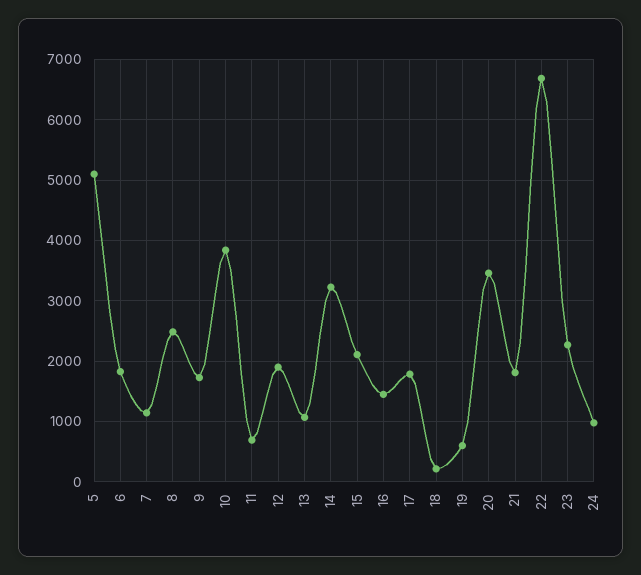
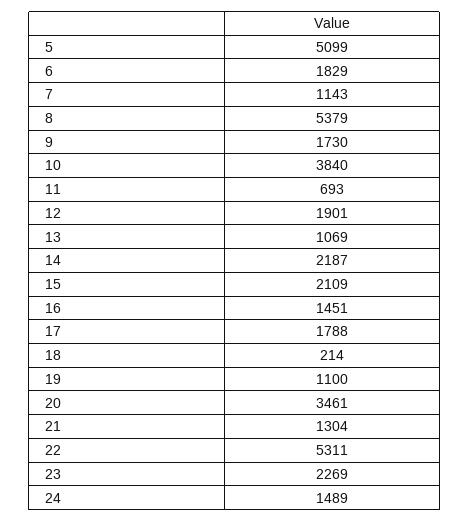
8: 2500 -> 5379
14: 3200 -> 2187
19: 600 -> 1100
21: 1800 -> 1304
22: 6700 -> 5311
24: 1000 -> 1489

